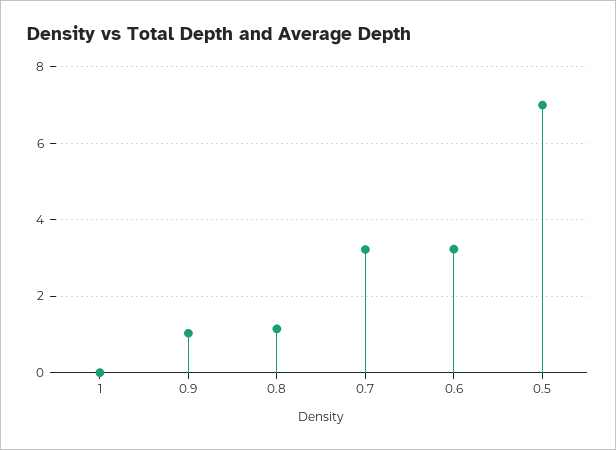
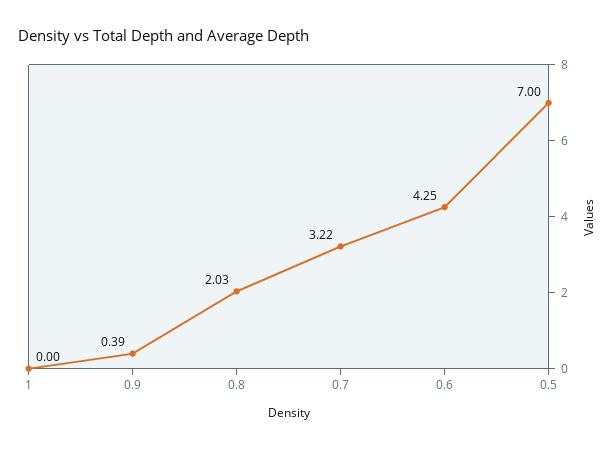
0.9: 1 -> 0.39
0.8: 1.2 -> 2.03
0.6: 3.2 -> 4.25

